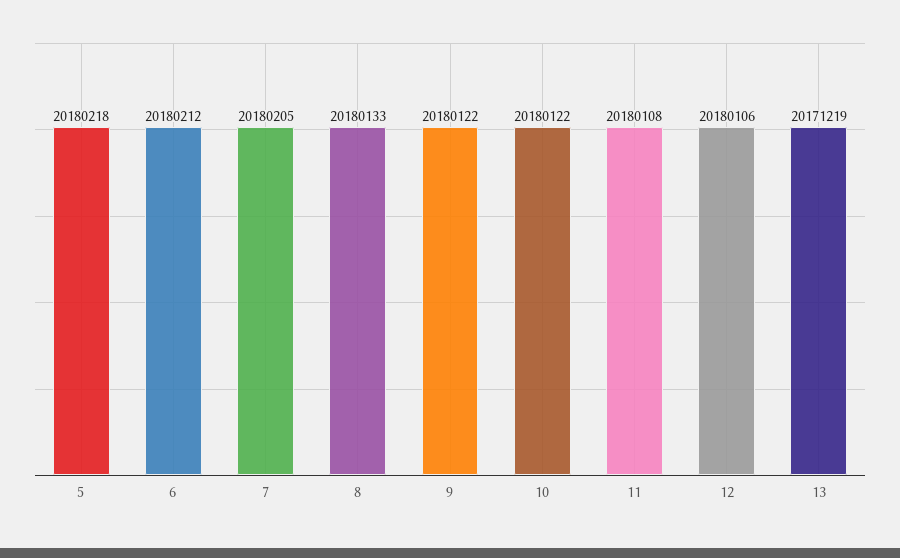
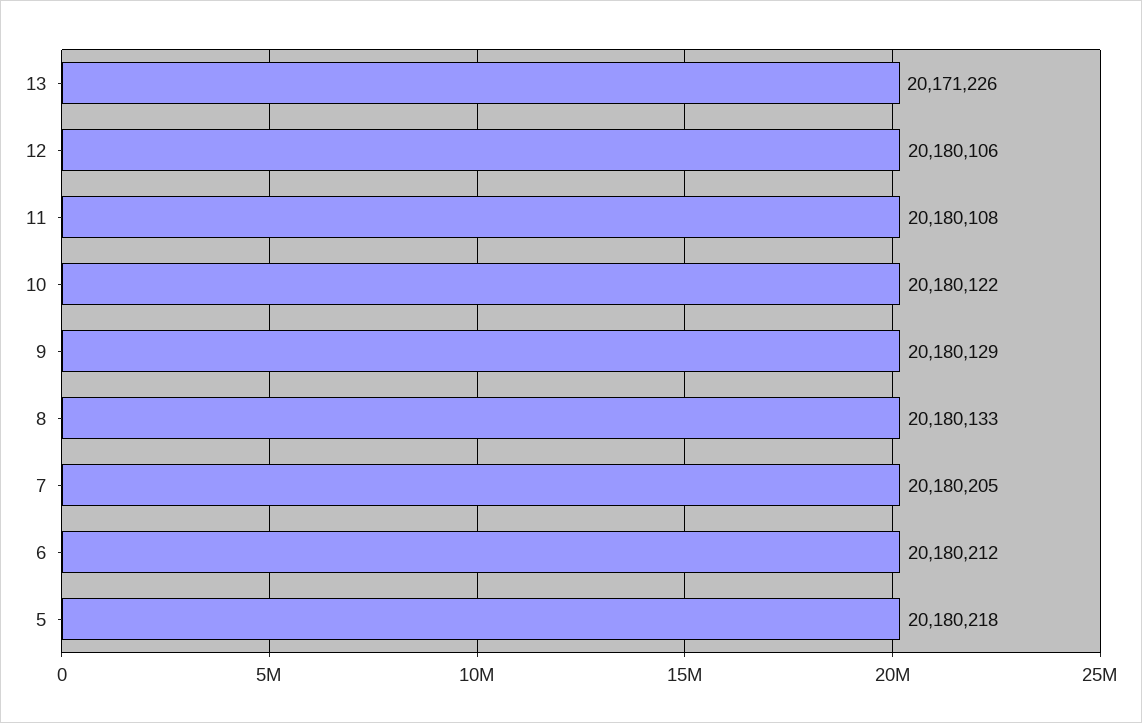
9: 20180122 -> 20180129
13: 20171219 -> 20171226

